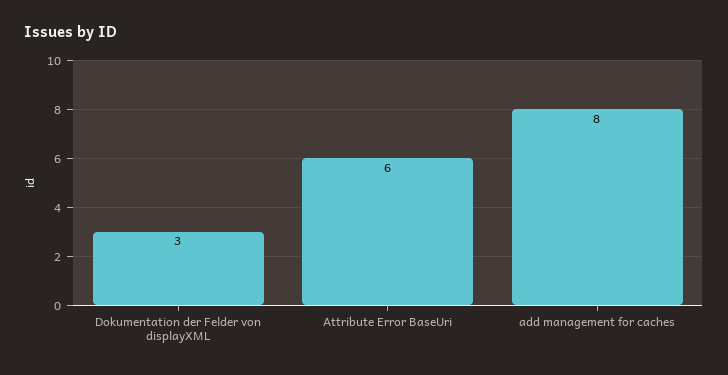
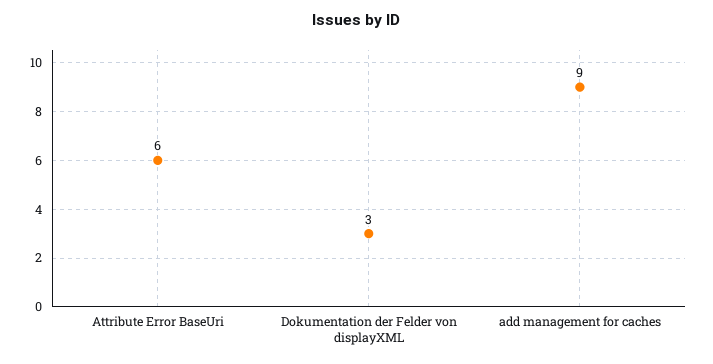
add management for caches: 8 -> 9

